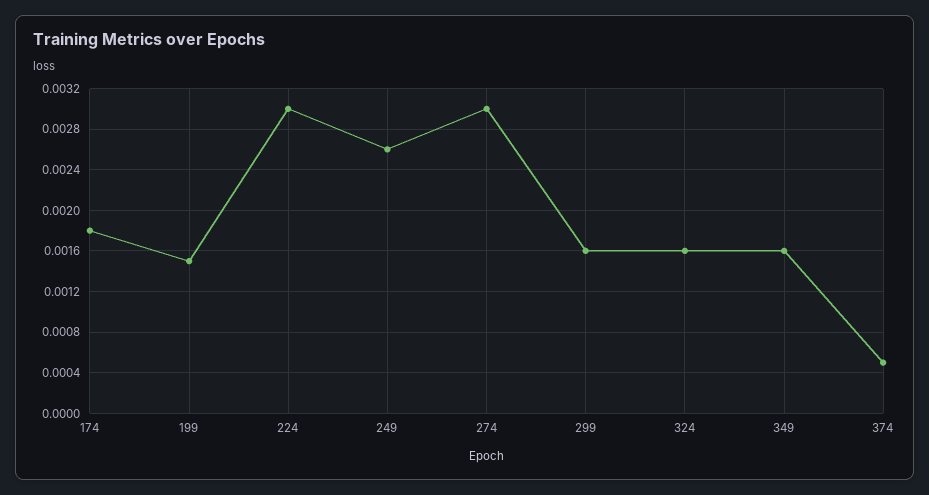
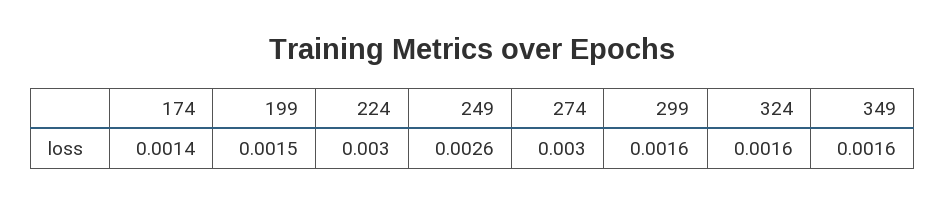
174: 0.0018 -> 0.0014
374: 0.0005 -> none

